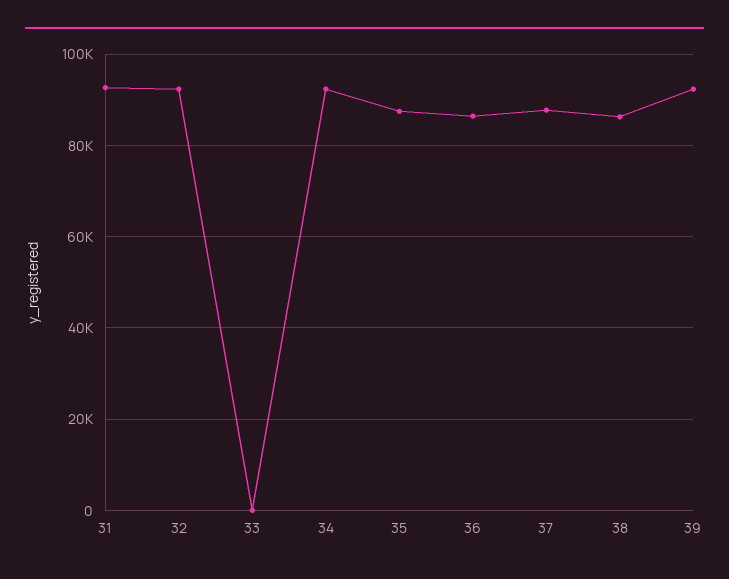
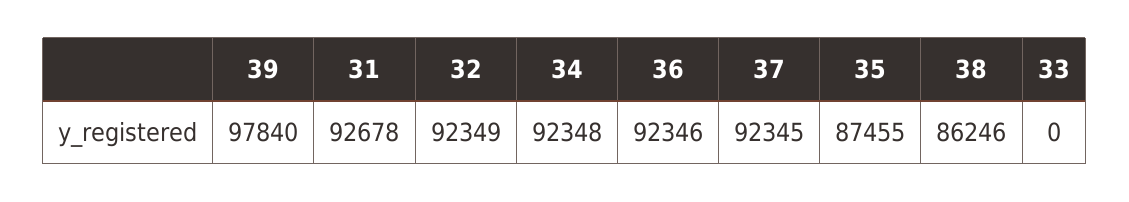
36: 86000 -> 92346
37: 88000 -> 92345
39: 92000 -> 97840

